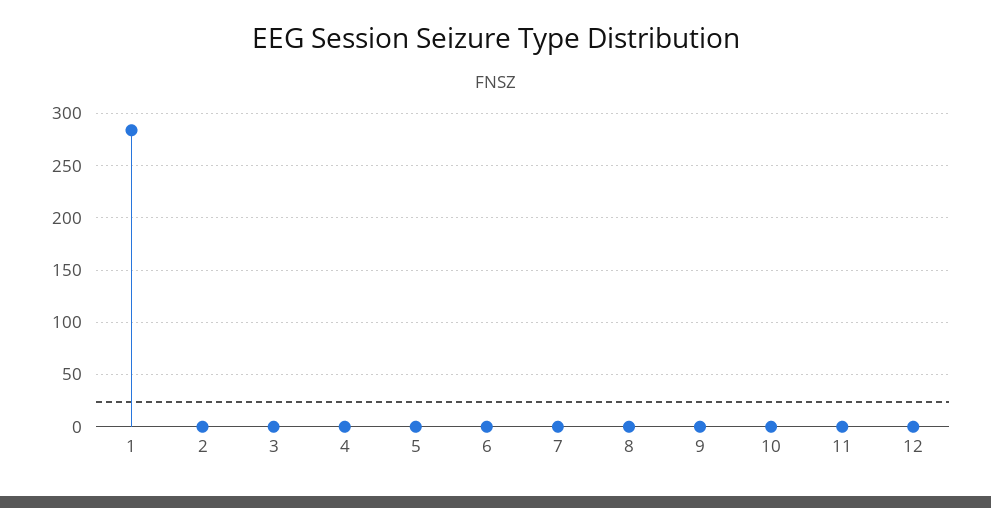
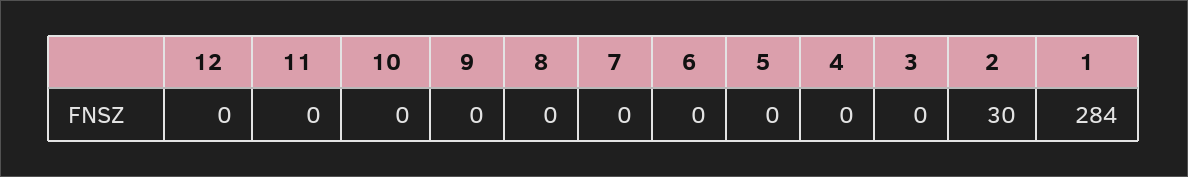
2: 0 -> 30

